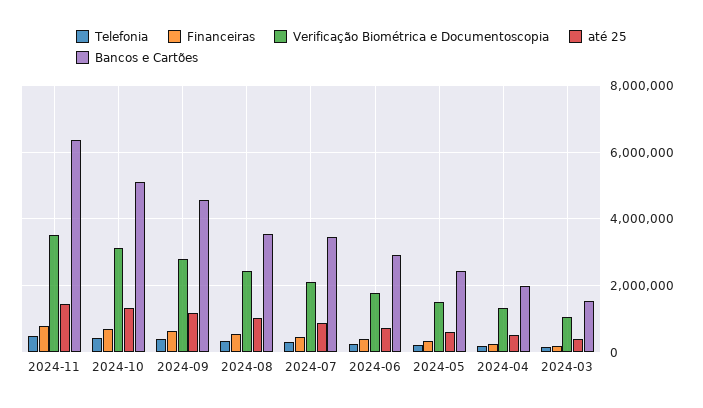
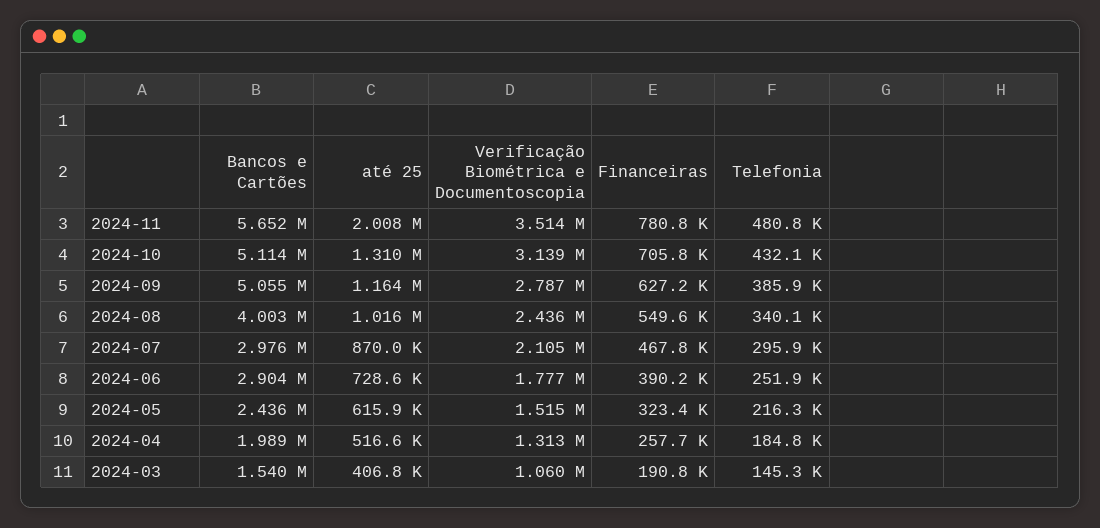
até 25, 2024-11: 1400000 -> 2008000
Bancos e Cartões, 2024-11: 6400000 -> 5652000
Bancos e Cartões, 2024-09: 4600000 -> 5055000
Bancos e Cartões, 2024-08: 3600000 -> 4003000
Bancos e Cartões, 2024-07: 3400000 -> 2976000

